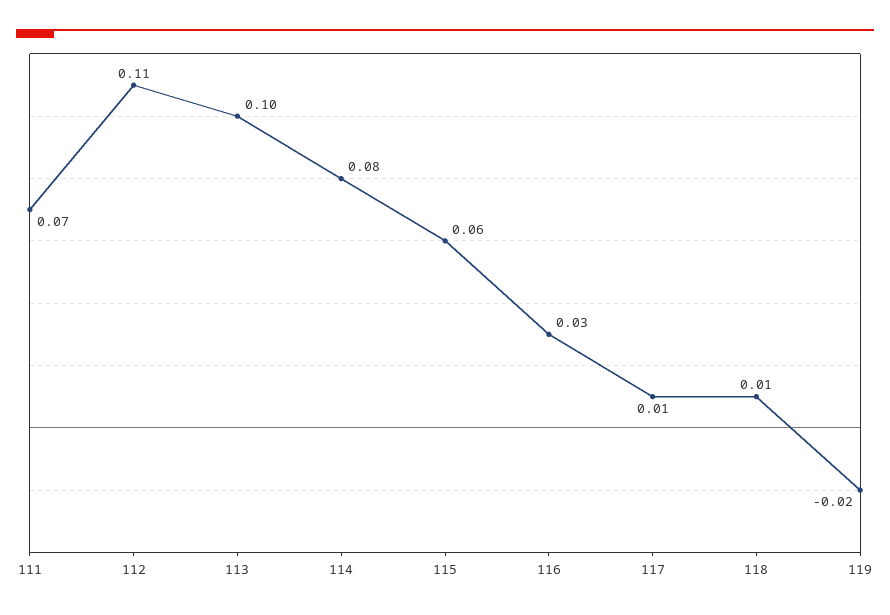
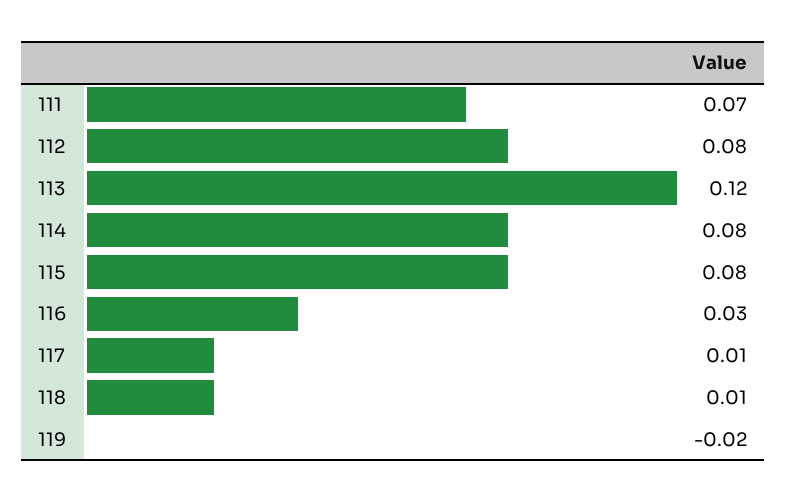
112: 0.11 -> 0.08
113: 0.1 -> 0.12
115: 0.06 -> 0.08

